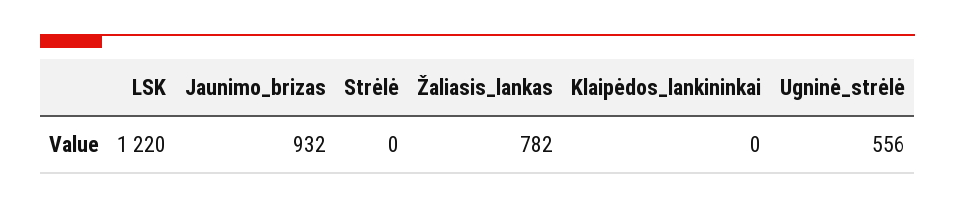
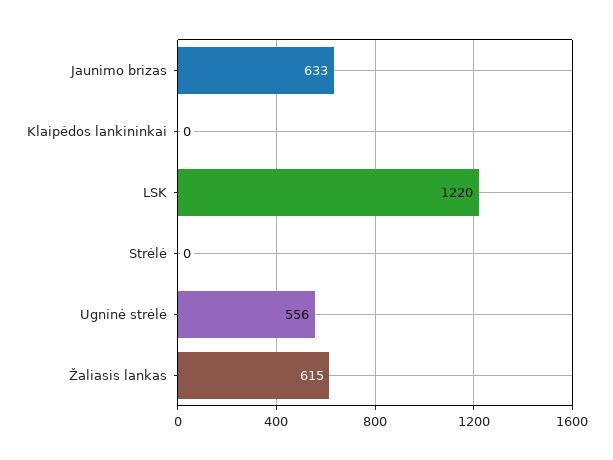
Jaunimo_brizas: 932 -> 633
Žaliasis_lankas: 782 -> 615

